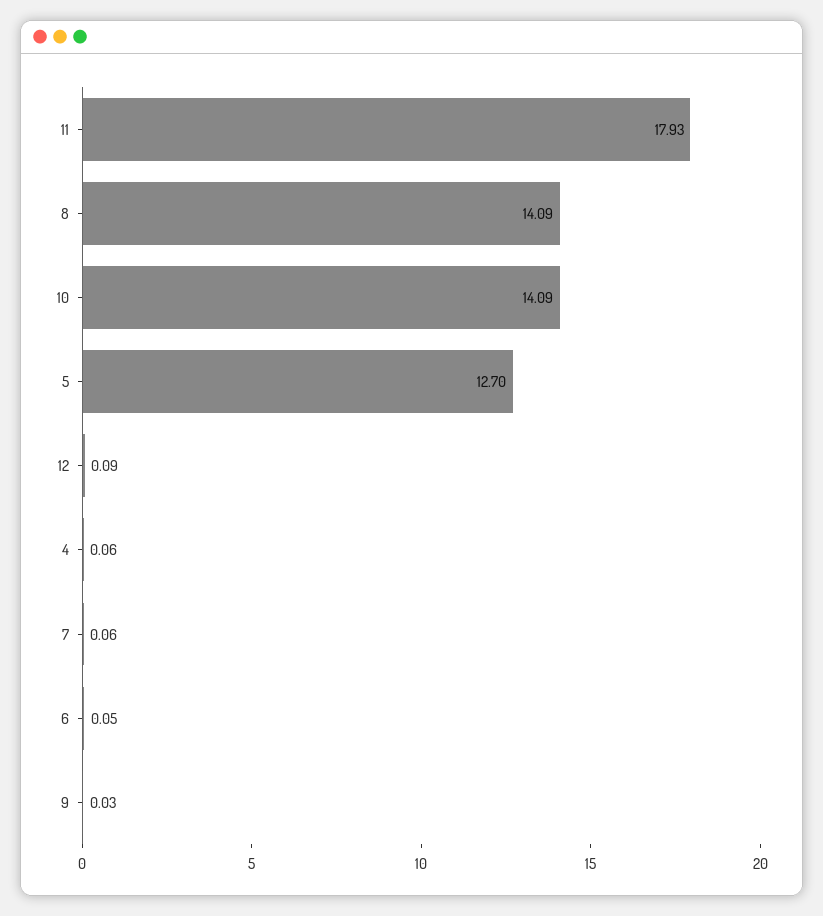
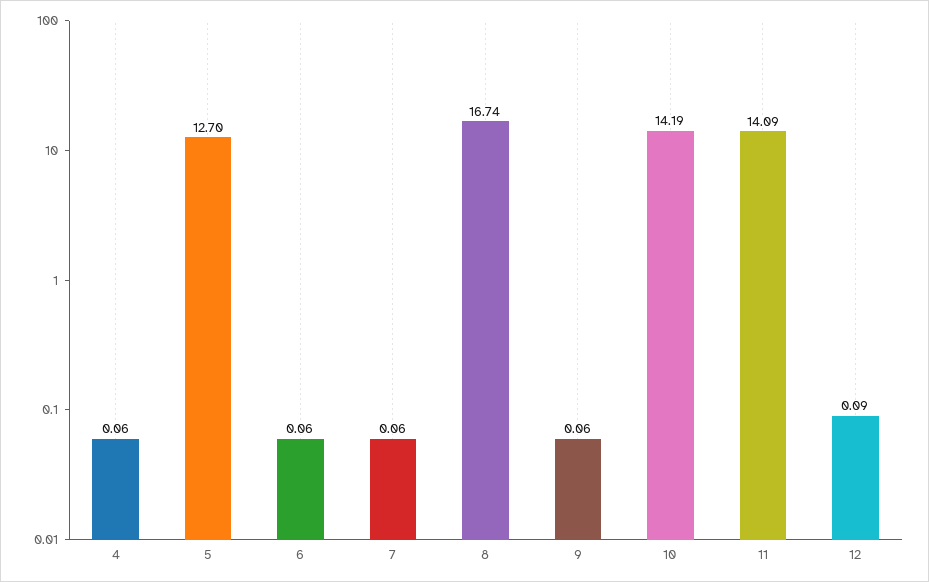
11: 17.93 -> 14.09
8: 14.09 -> 16.74
10: 14.09 -> 14.19
6: 0.05 -> 0.06
9: 0.03 -> 0.06

